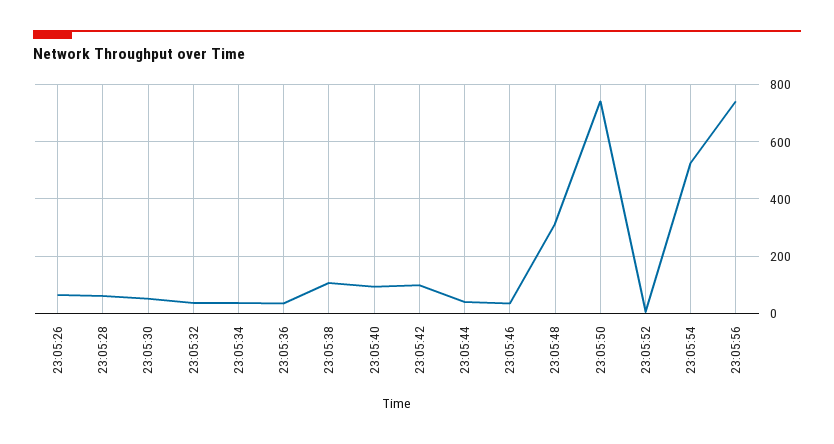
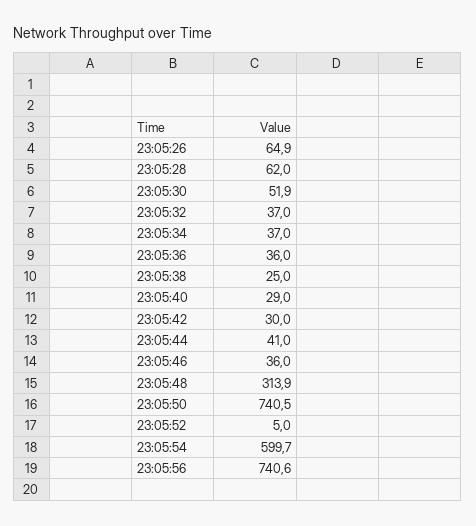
23:05:38: 100 -> 25
23:05:40: 100 -> 29
23:05:42: 100 -> 30
23:05:54: 525 -> 599.7

